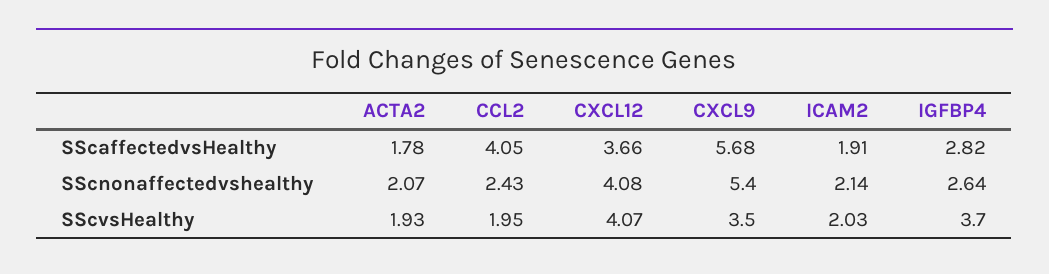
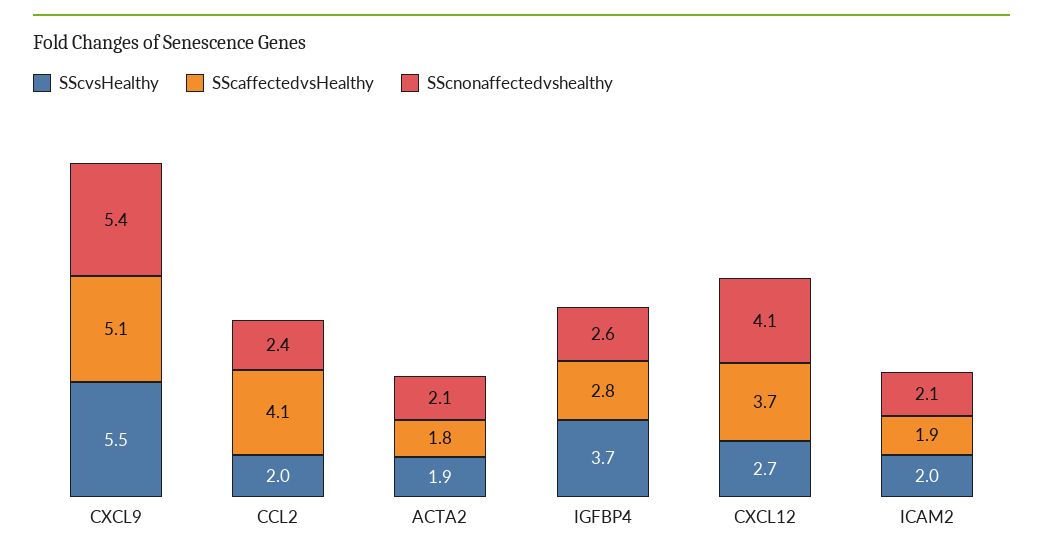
SScaffectedvsHealthy, CXCL9: 5.68 -> 5.1
SScvsHealthy, CXCL12: 4.07 -> 2.7
SScvsHealthy, CXCL9: 3.5 -> 5.5

